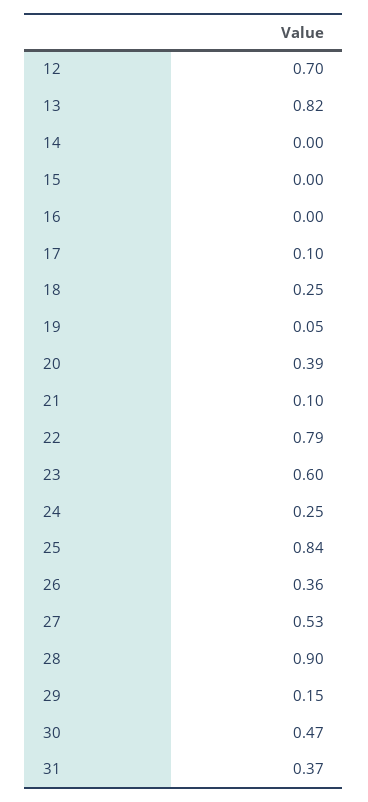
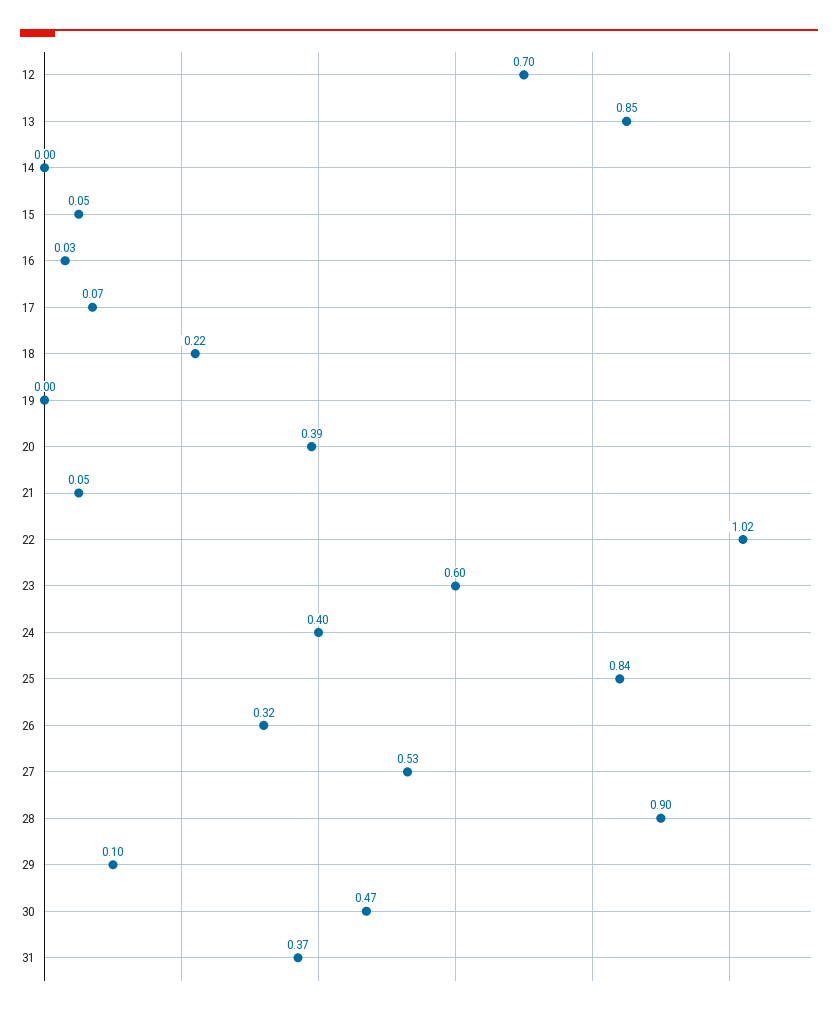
13: 0.82 -> 0.85
15: 0 -> 0.05
16: 0 -> 0.03
17: 0.1 -> 0.07
18: 0.25 -> 0.22
19: 0.05 -> 0
21: 0.1 -> 0.05
22: 0.79 -> 1.02
24: 0.25 -> 0.4
26: 0.36 -> 0.32
29: 0.15 -> 0.1

